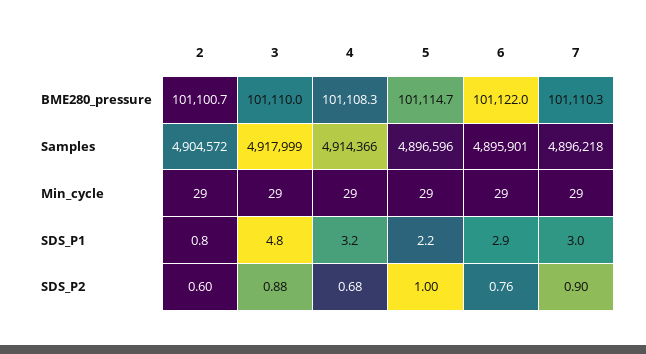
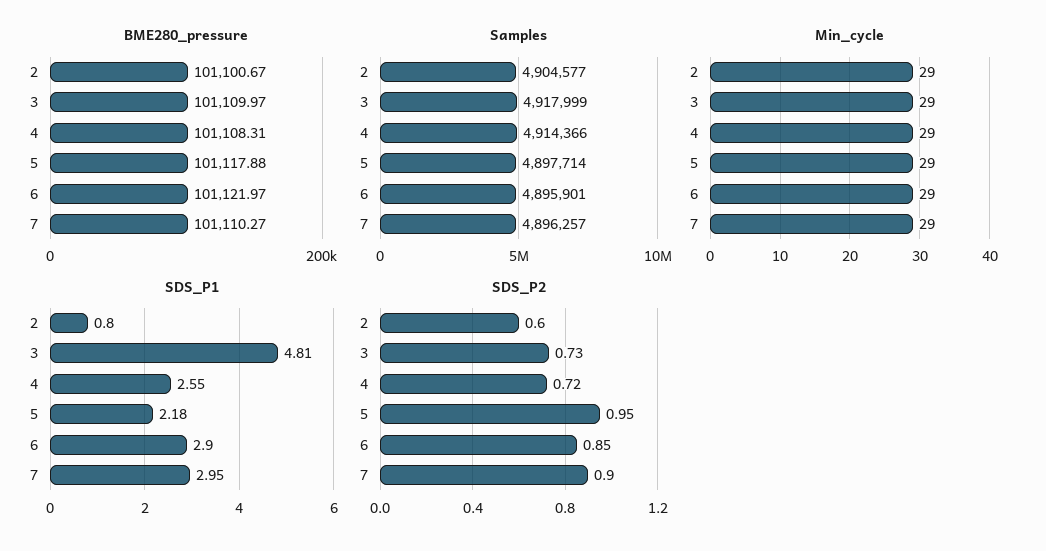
BME280_pressure, 5: 101114.7 -> 101117.88
Samples, 2: 4904572 -> 4904577
Samples, 5: 4896596 -> 4897714
Samples, 7: 4896218 -> 4896257
SDS_P1, 4: 3.2 -> 2.55
SDS_P2, 3: 0.88 -> 0.73
SDS_P2, 4: 0.68 -> 0.72
SDS_P2, 5: 1 -> 0.95
SDS_P2, 6: 0.76 -> 0.85

